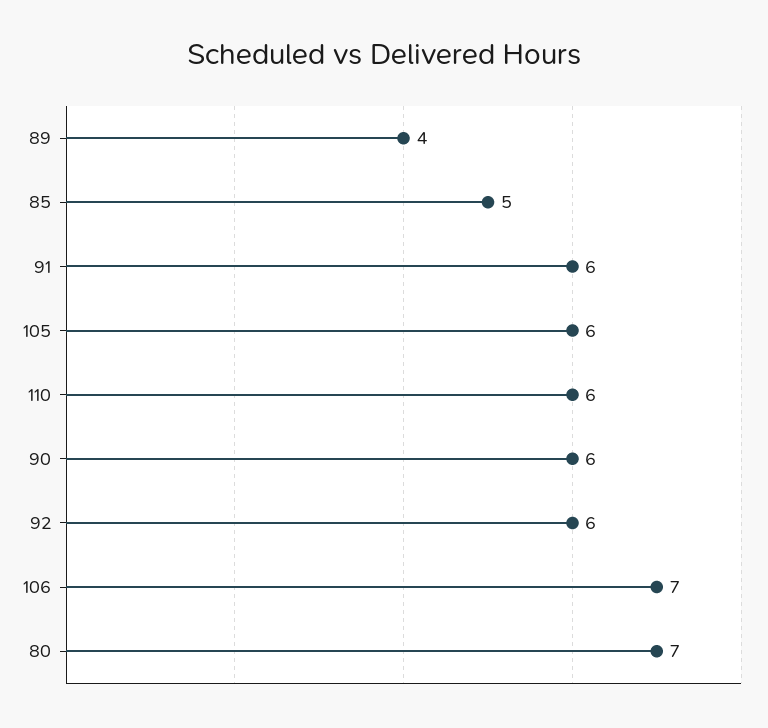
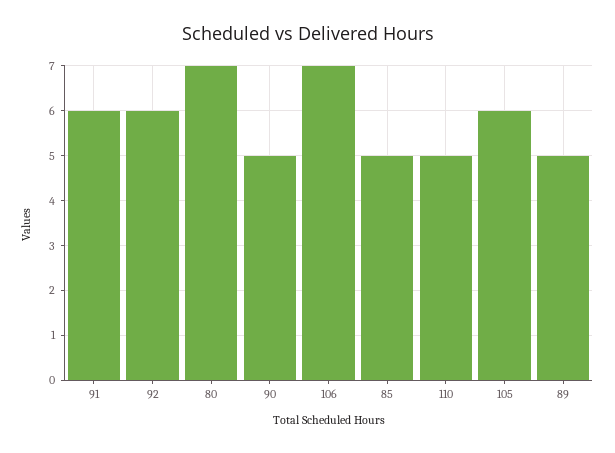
89: 4 -> 5
110: 6 -> 5
90: 6 -> 5

